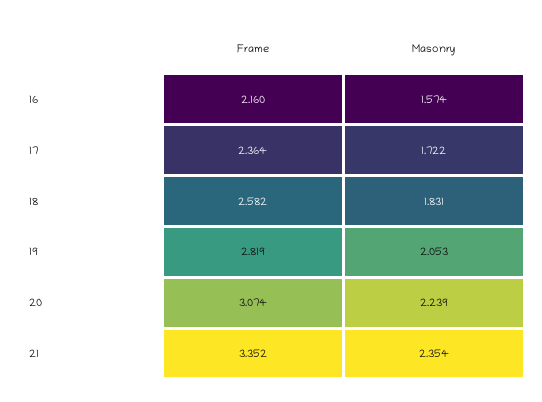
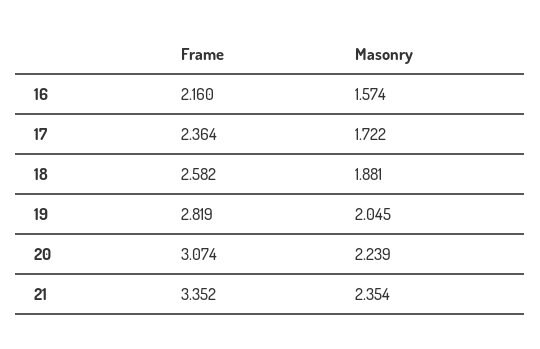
Masonry, 18: 1.831 -> 1.881
Masonry, 19: 2.053 -> 2.045

